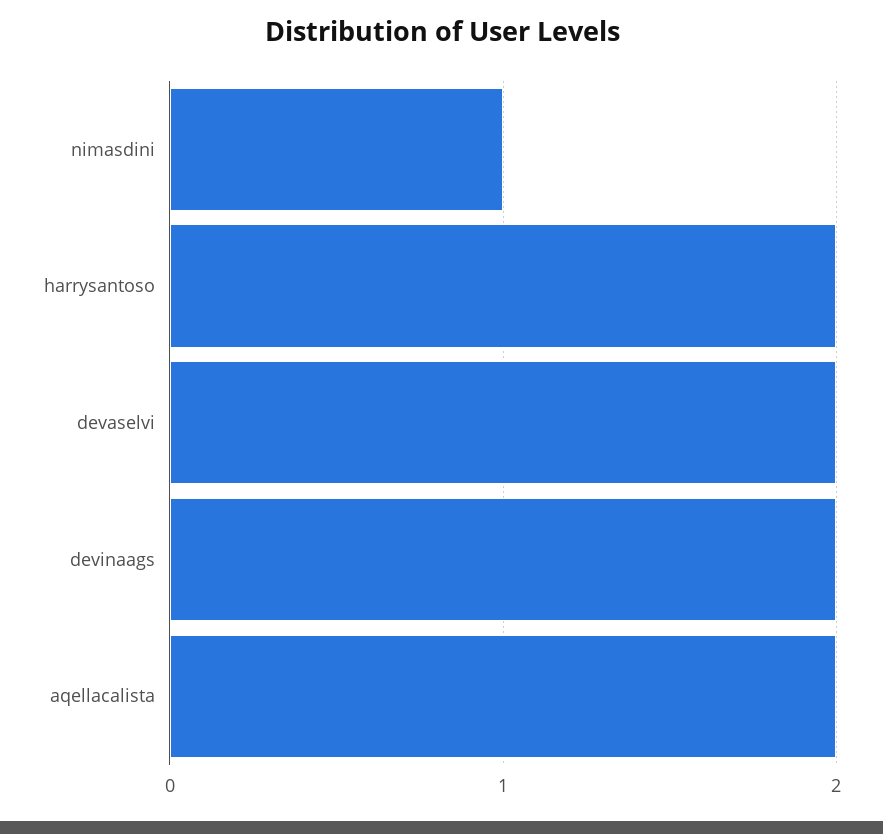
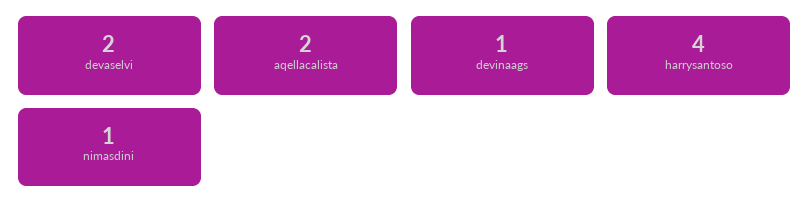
harrysantoso: 2 -> 4
devinaags: 2 -> 1

